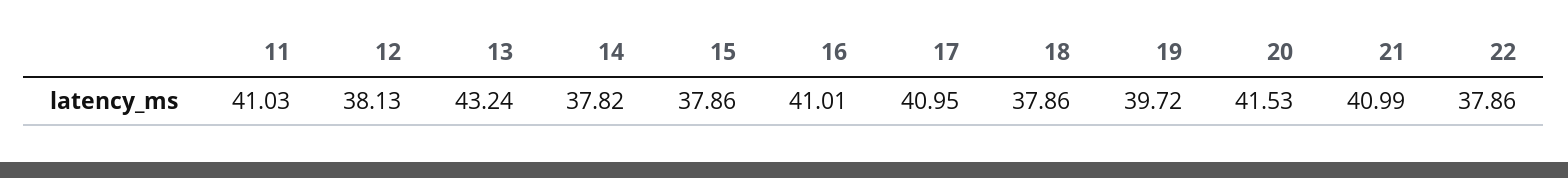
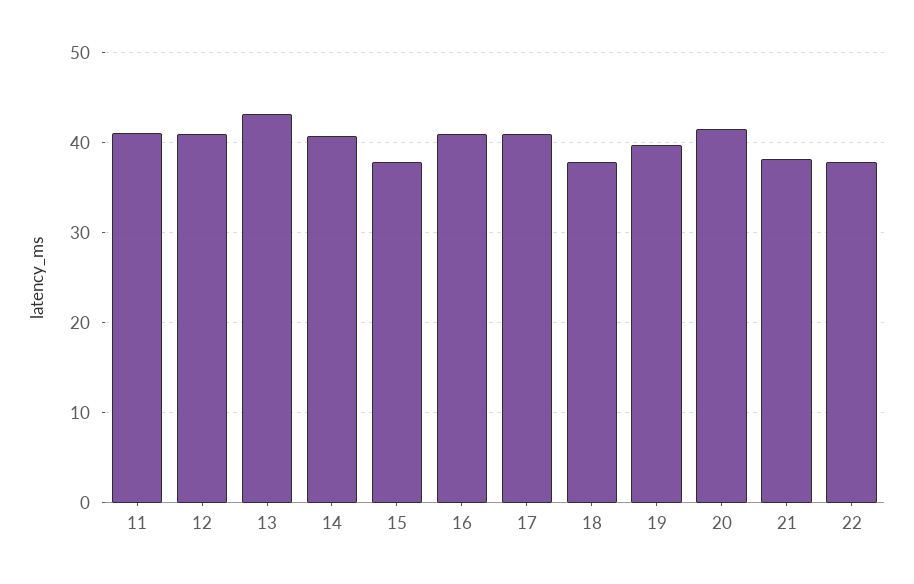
12: 38.13 -> 41
14: 37.82 -> 41
21: 40.99 -> 38

